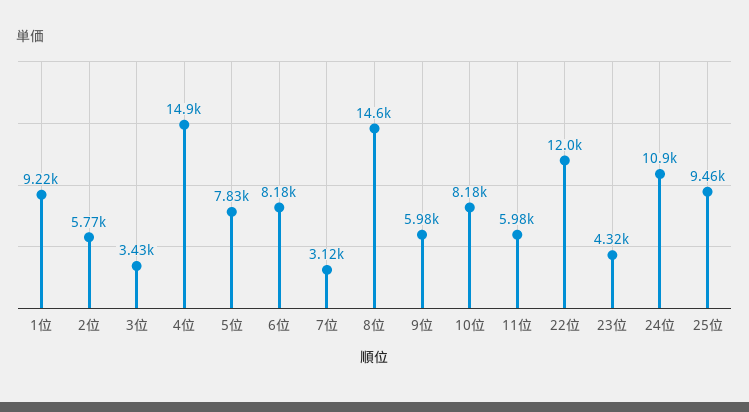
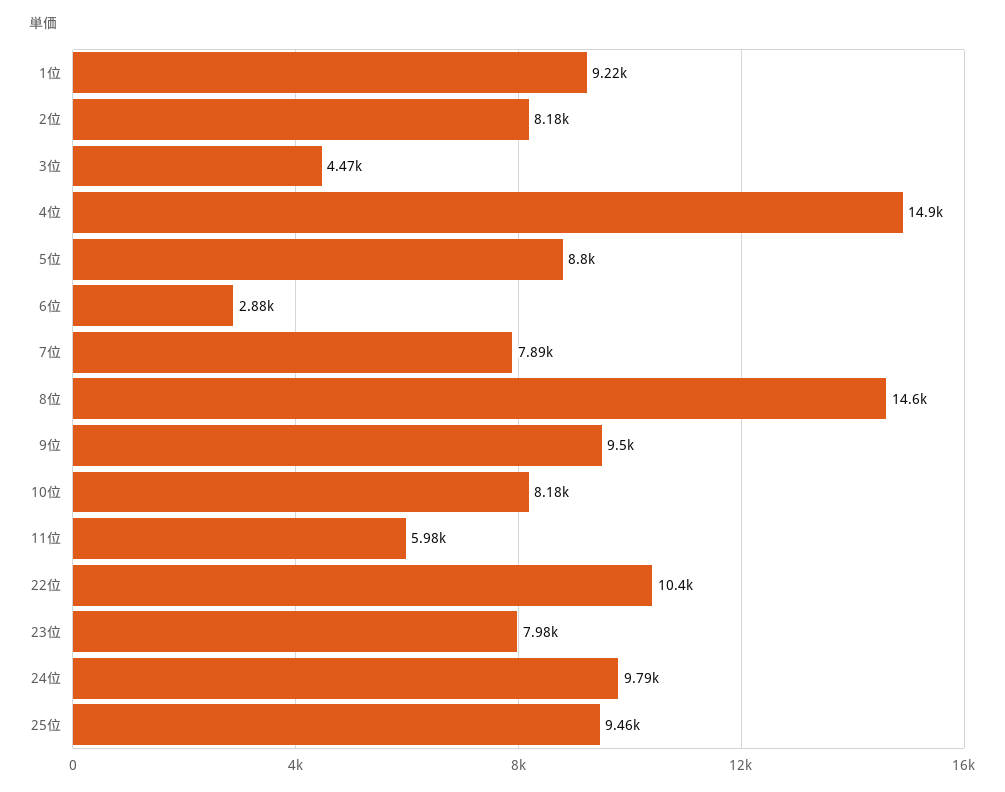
2位: 5770 -> 8180
3位: 3430 -> 4470
5位: 7830 -> 8800
6位: 8180 -> 2880
7位: 3120 -> 7890
9位: 5980 -> 9500
22位: 12000 -> 10400
23位: 4320 -> 7980
24位: 10900 -> 9790

